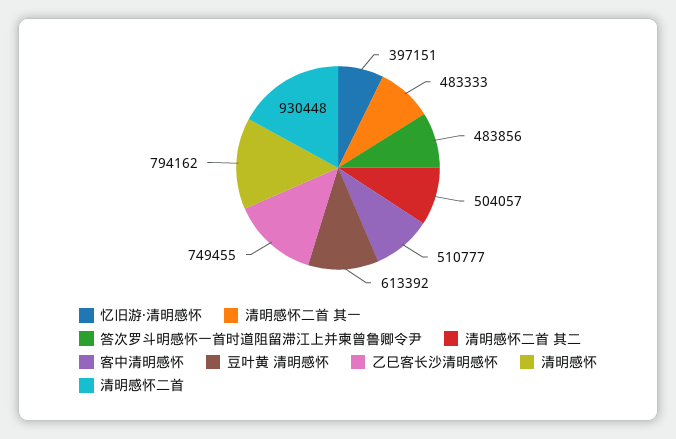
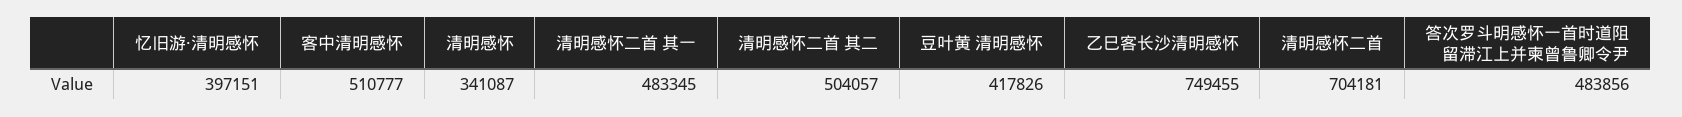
清明感怀二首 其一: 483333 -> 483345
豆叶黄 清明感怀: 613392 -> 417826
清明感怀: 794162 -> 341087
清明感怀二首: 930448 -> 704181

